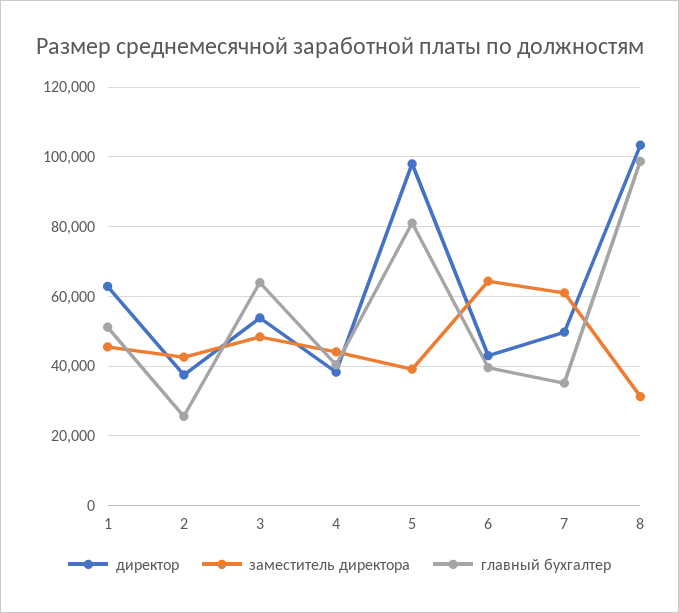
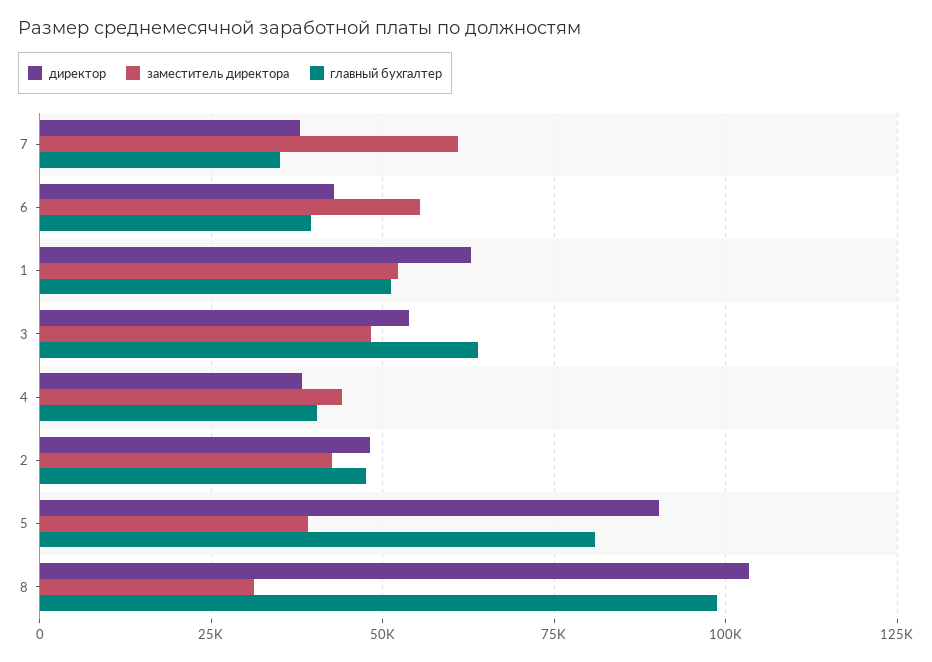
заместитель директора, 1: 46000 -> 52500
директор, 2: 38000 -> 47500
главный бухгалтер, 2: 26000 -> 47500
директор, 5: 98000 -> 90000
заместитель директора, 6: 64000 -> 55000
директор, 7: 50000 -> 37500

